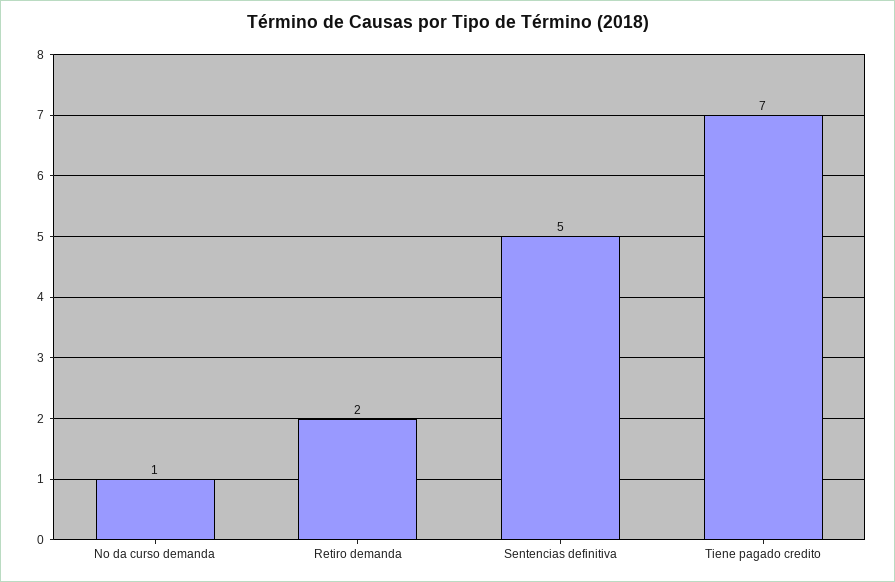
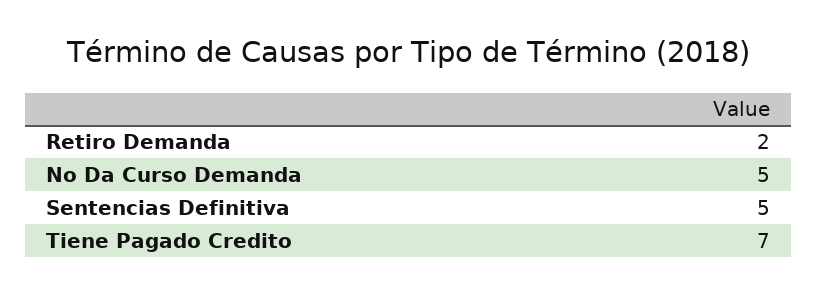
No da curso demanda: 1 -> 5

